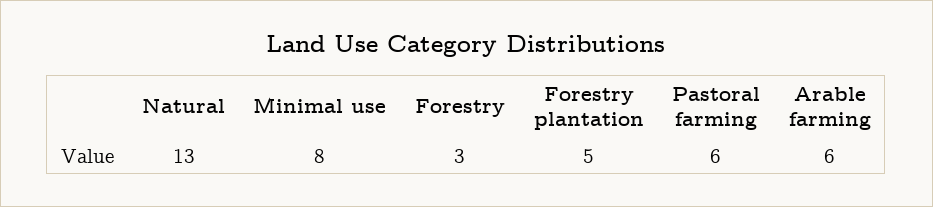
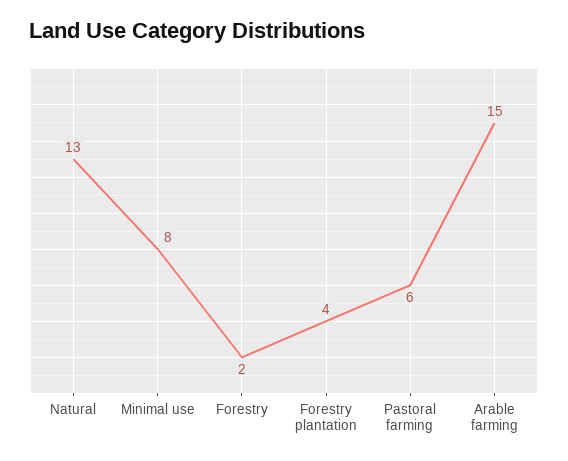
Forestry: 3 -> 2
Forestry plantation: 5 -> 4
Arable farming: 6 -> 15

